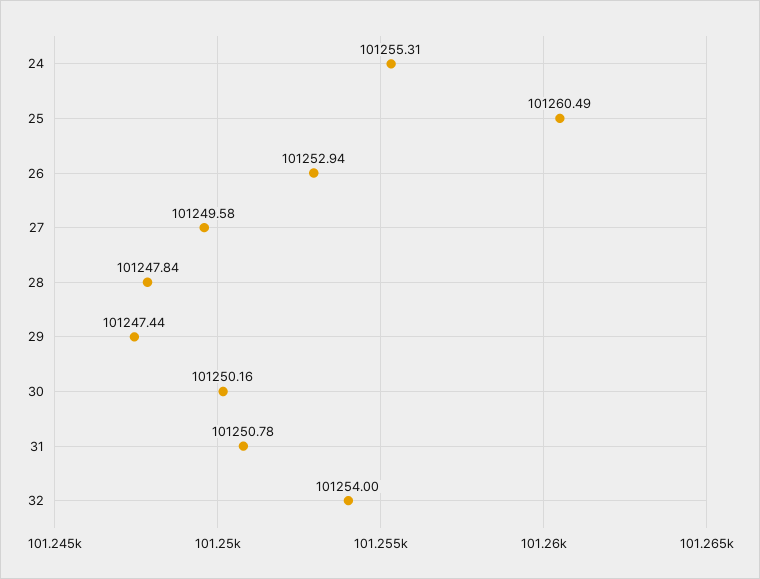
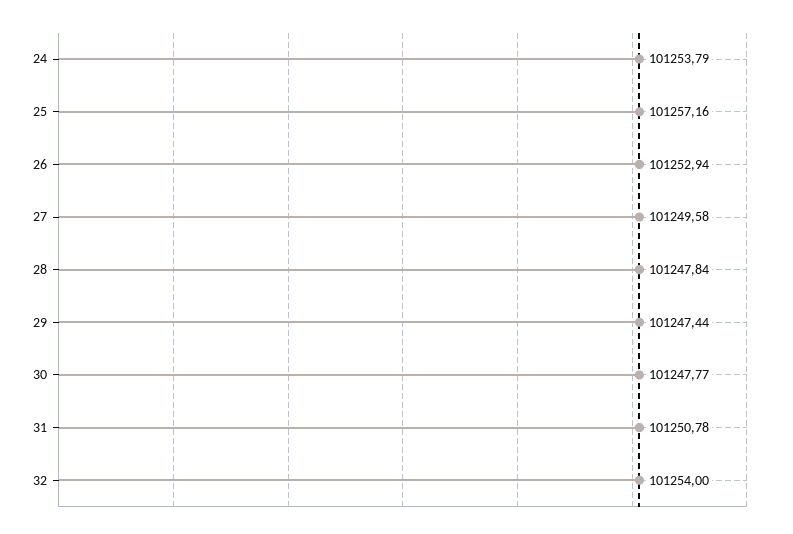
24: 101255.31 -> 101253.79
25: 101260.49 -> 101257.16
30: 101250.16 -> 101247.77

